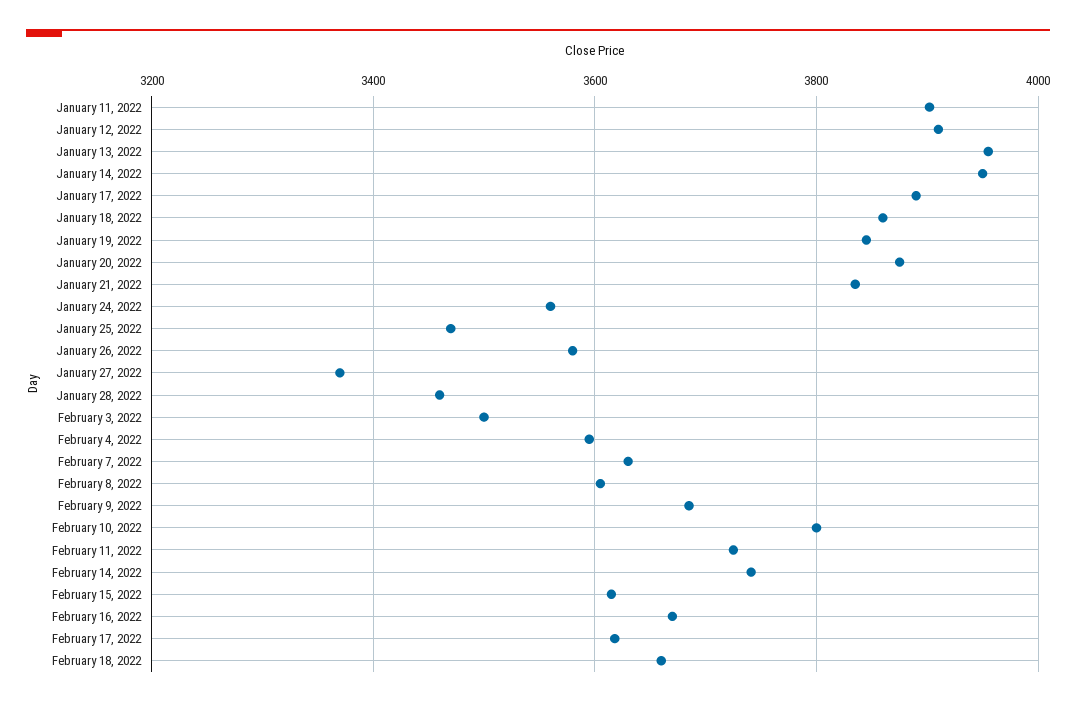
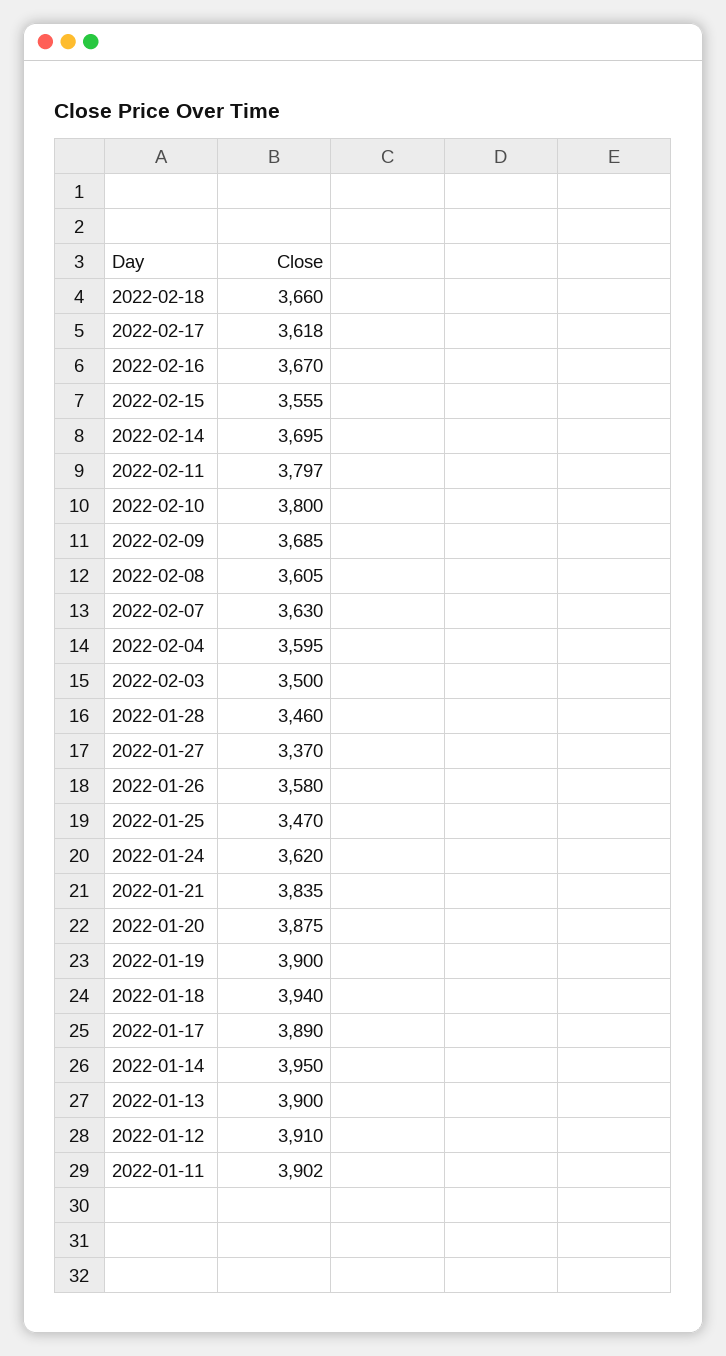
January 13, 2022: 3960 -> 3900
January 18, 2022: 3860 -> 3940
January 19, 2022: 3840 -> 3900
January 24, 2022: 3560 -> 3620
February 11, 2022: 3720 -> 3797
February 14, 2022: 3740 -> 3695
February 15, 2022: 3620 -> 3555

